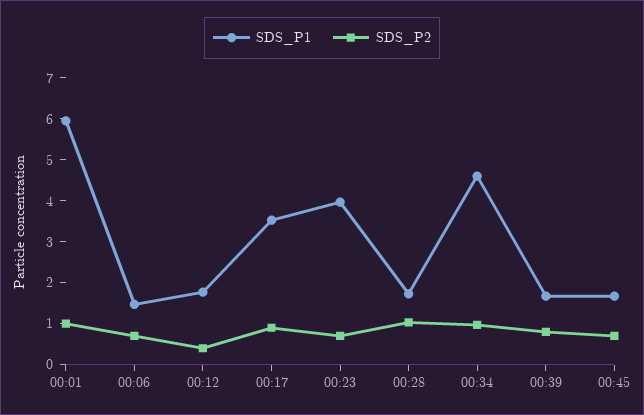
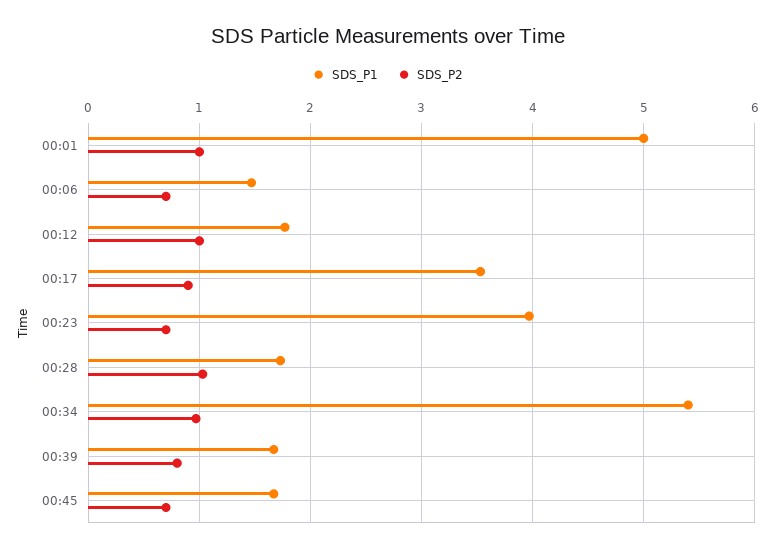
SDS_P1, 00:01: 6 -> 5
SDS_P2, 00:12: 0.4 -> 1
SDS_P1, 00:34: 4.6 -> 5.4

